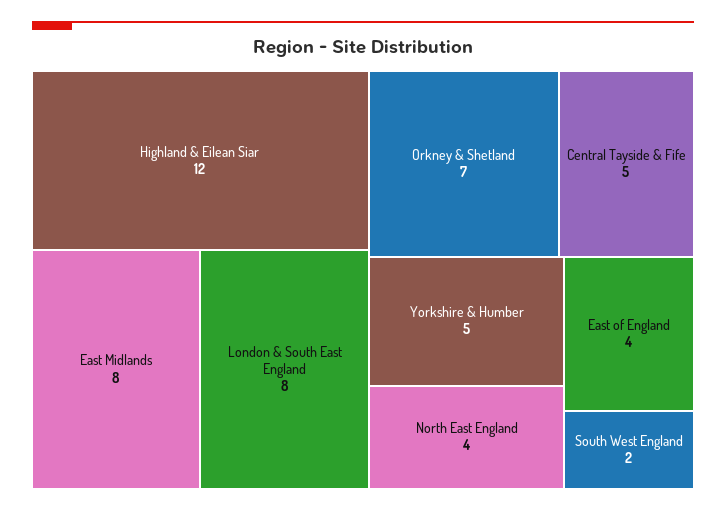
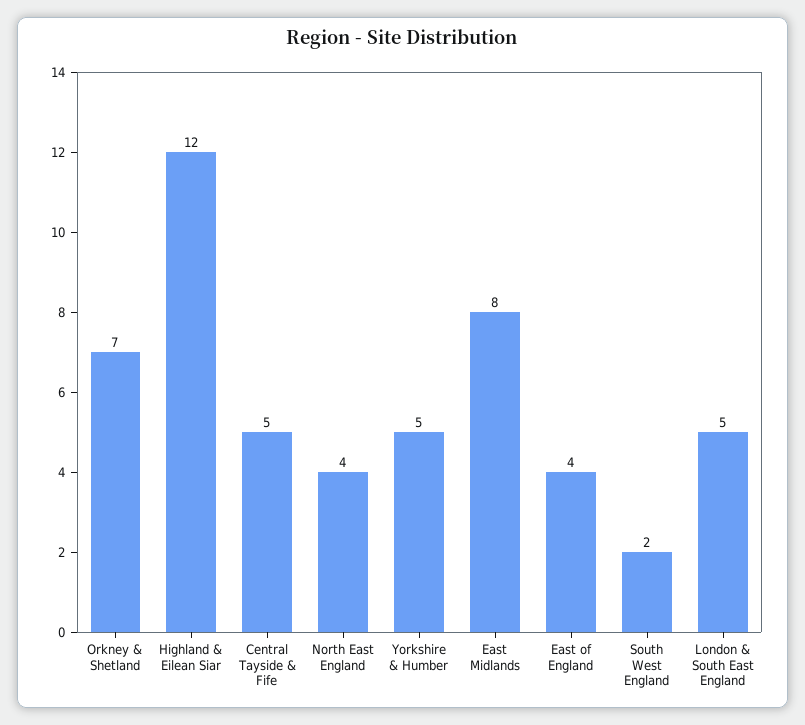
London & South East England: 8 -> 5

